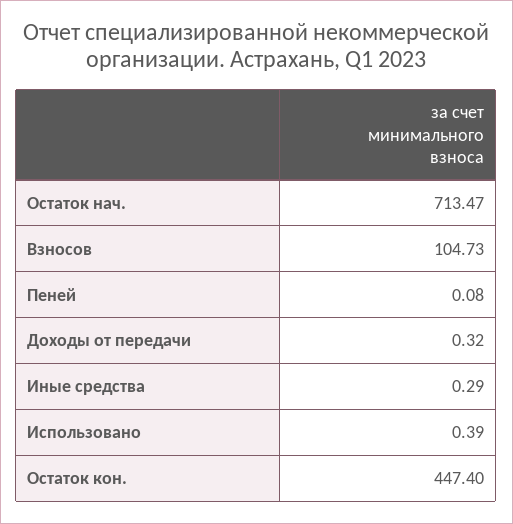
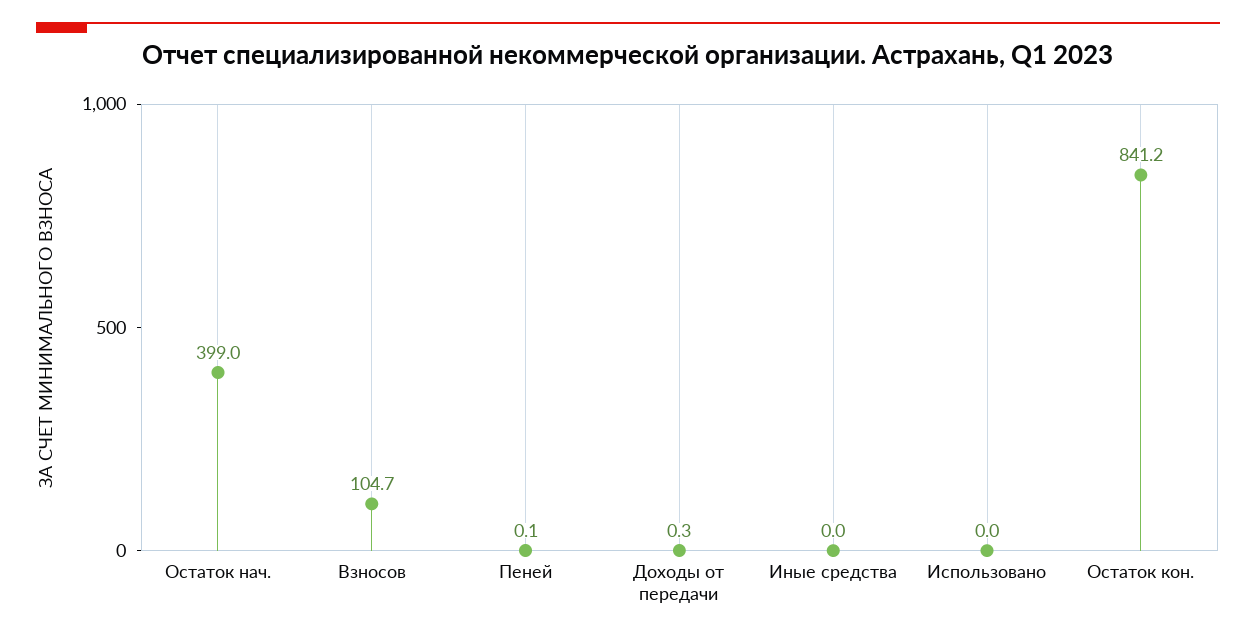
Остаток нач.: 713.47 -> 399
Иные средства: 0.29 -> 0
Использовано: 0.39 -> 0
Остаток кон.: 447.4 -> 841.2

